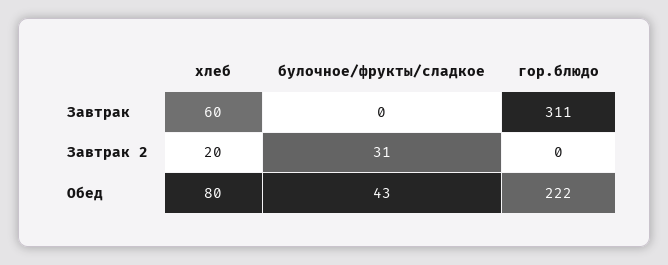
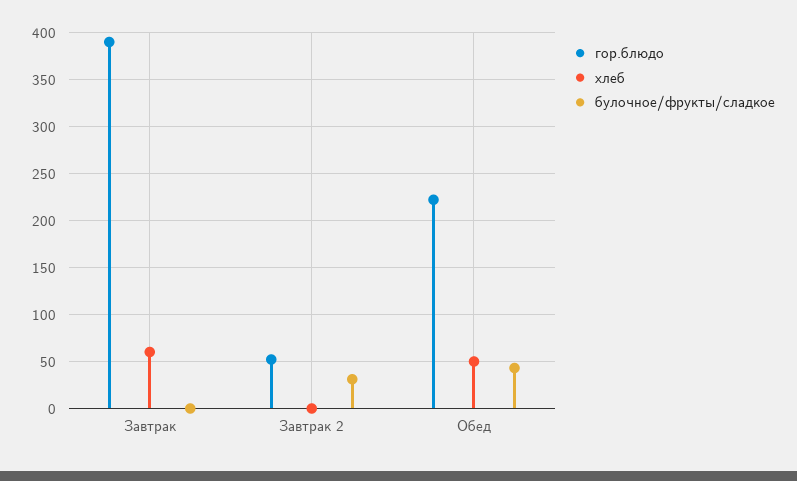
гор.блюдо, Завтрак: 311 -> 390
хлеб, Завтрак 2: 20 -> 0
гор.блюдо, Завтрак 2: 0 -> 50
хлеб, Обед: 80 -> 50

